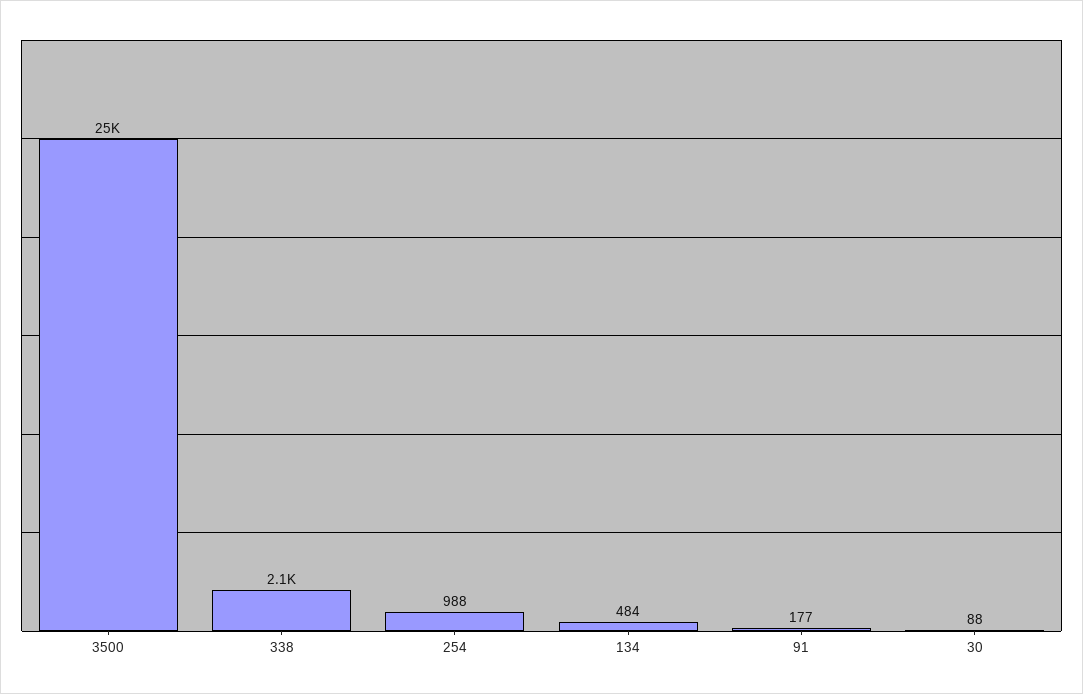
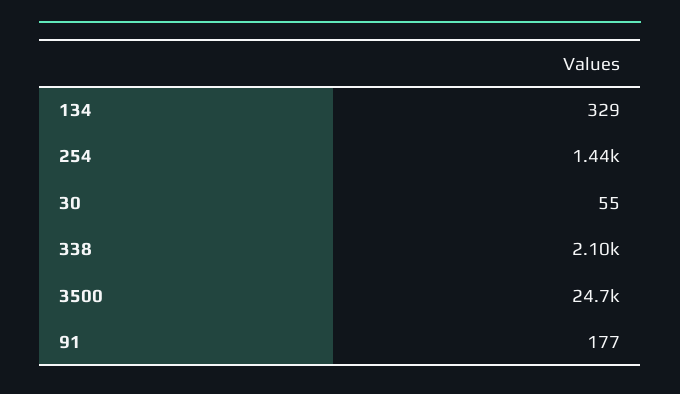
254: 988 -> 1440
134: 484 -> 329
30: 88 -> 55

